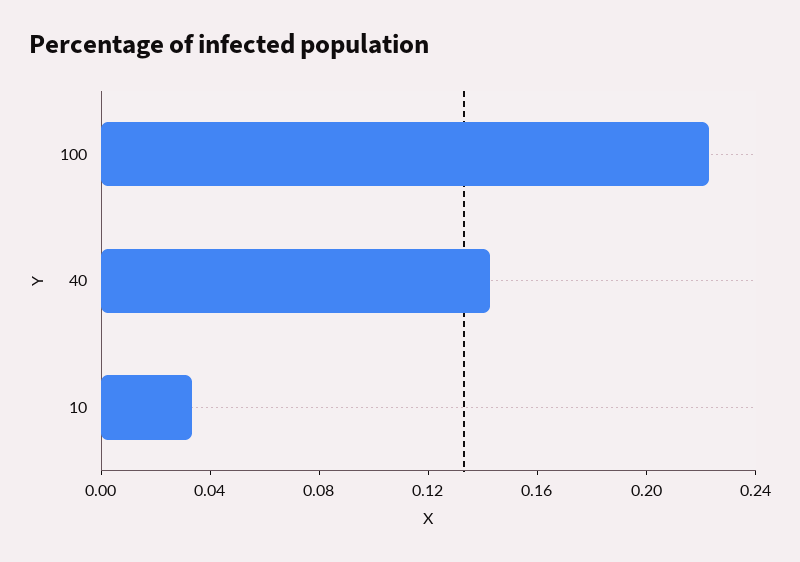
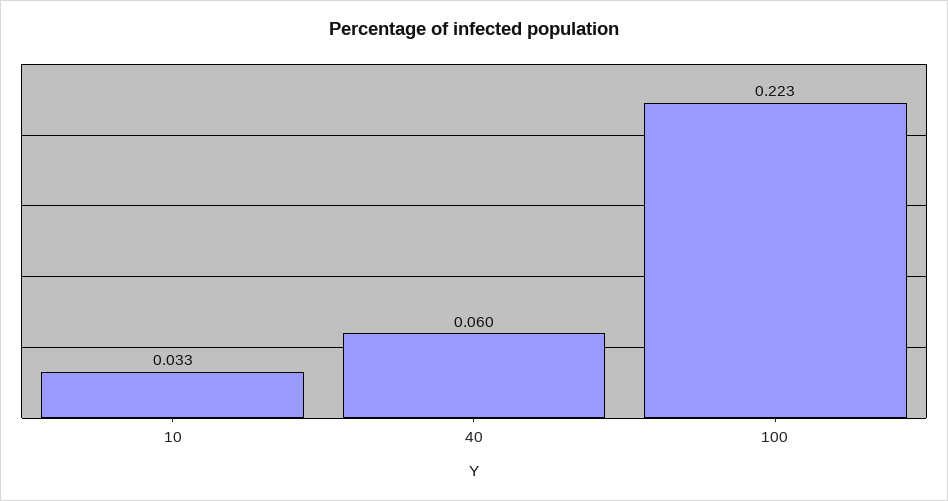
40: 0.14 -> 0.06

